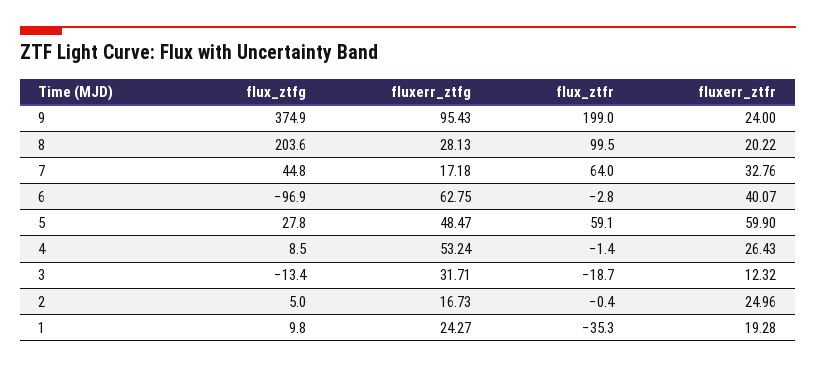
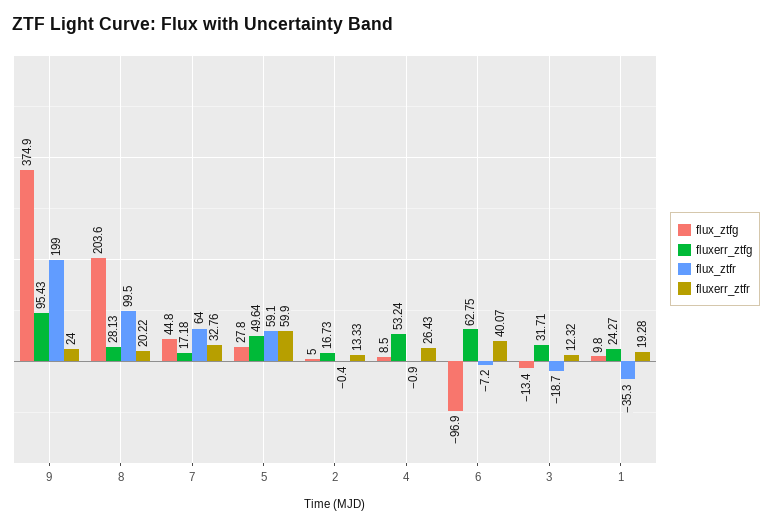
flux_ztfr, 6: -2.8 -> -7.2
fluxerr_ztfg, 5: 48.47 -> 49.64
flux_ztfr, 4: -1.4 -> -0.9
fluxerr_ztfr, 2: 24.96 -> 13.33

